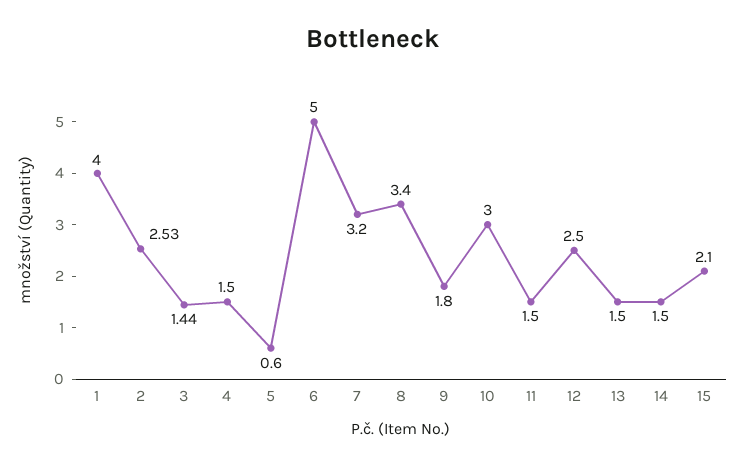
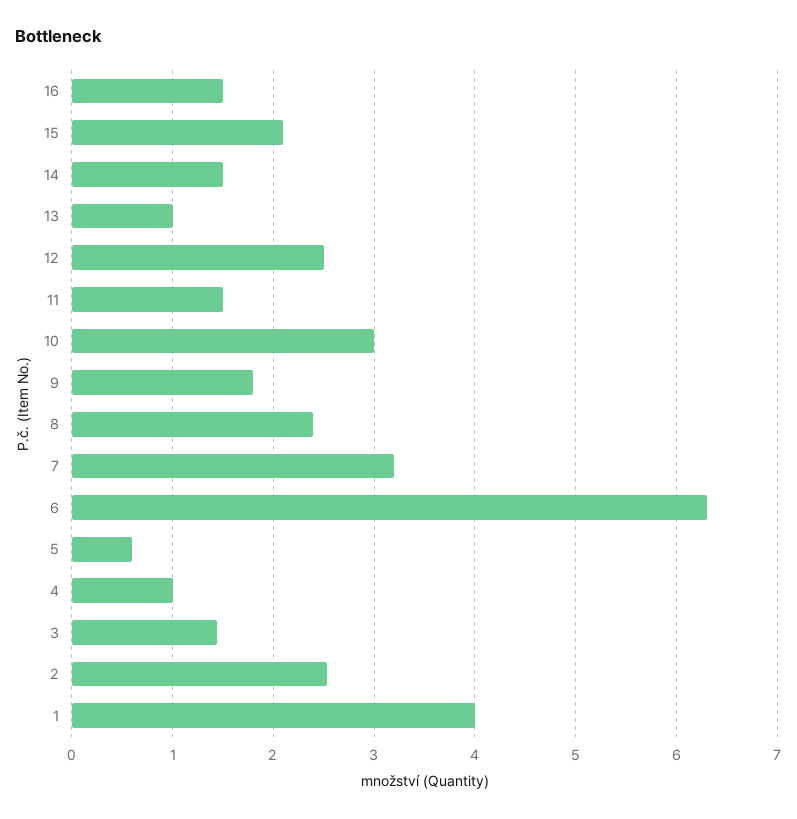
4: 1.5 -> 1
6: 5 -> 6.3
8: 3.4 -> 2.4
13: 1.5 -> 1
16: none -> 1.5

